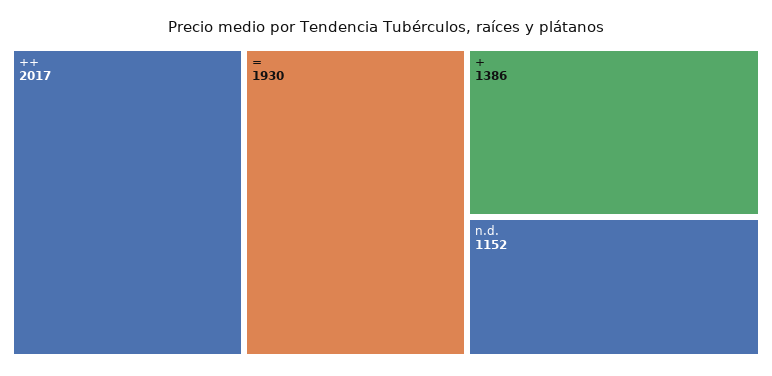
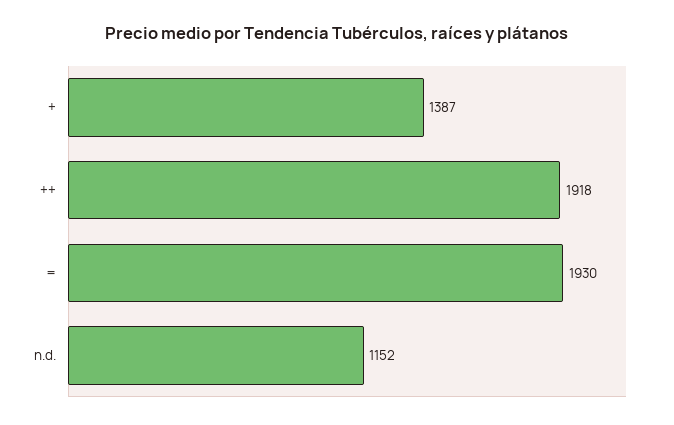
++: 2017 -> 1918
+: 1386 -> 1387

